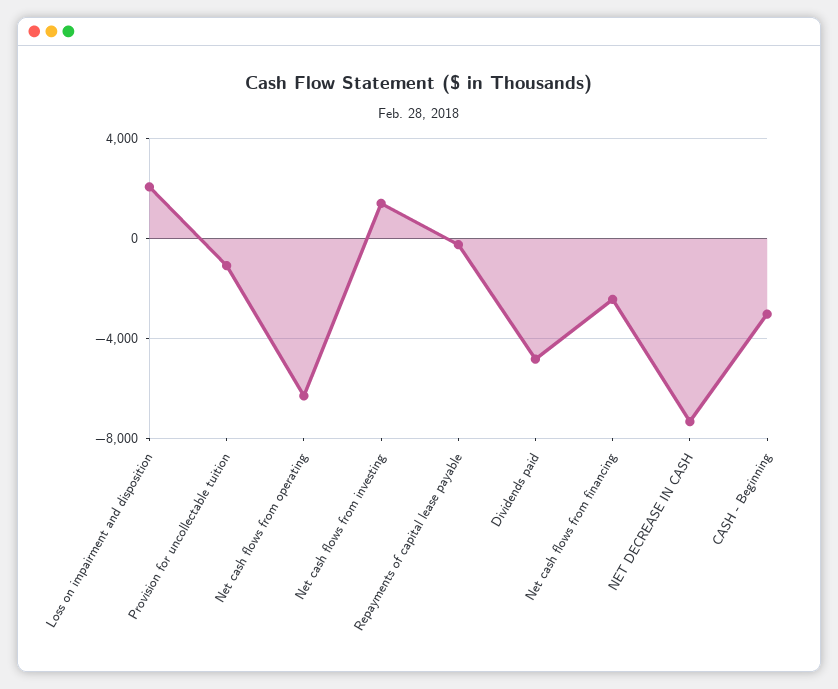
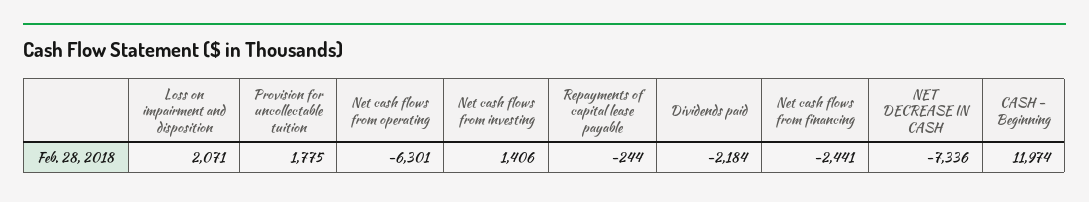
Provision for uncollectable tuition: -1000 -> 1775
Dividends paid: -5000 -> -2184
CASH - Beginning: -3000 -> 11974

